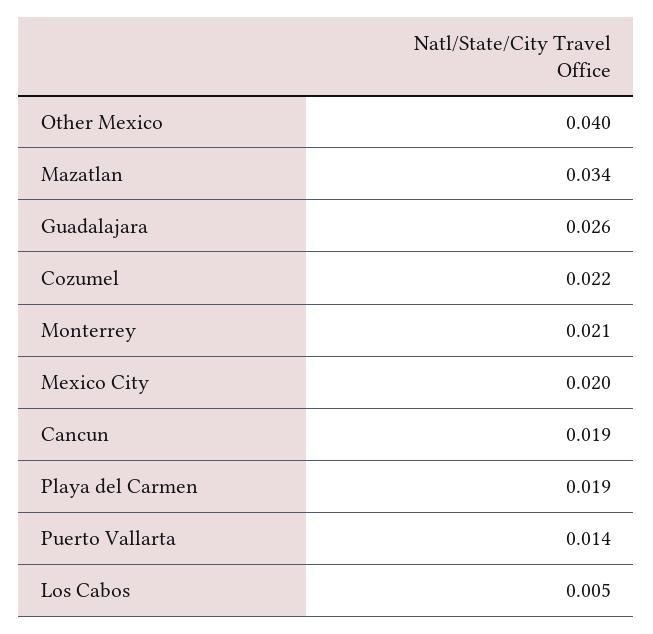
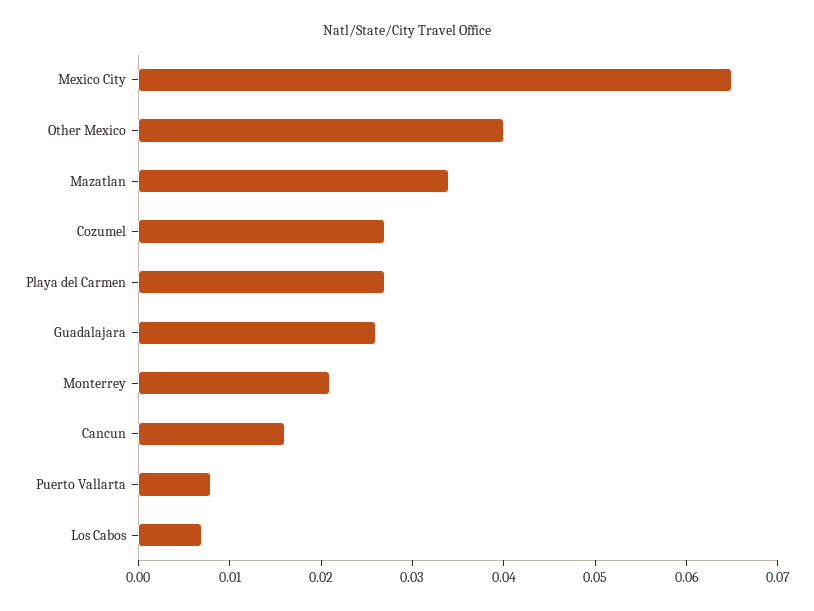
Cozumel: 0.022 -> 0.027
Mexico City: 0.02 -> 0.065
Cancun: 0.019 -> 0.016
Playa del Carmen: 0.019 -> 0.027
Puerto Vallarta: 0.014 -> 0.008
Los Cabos: 0.005 -> 0.007

